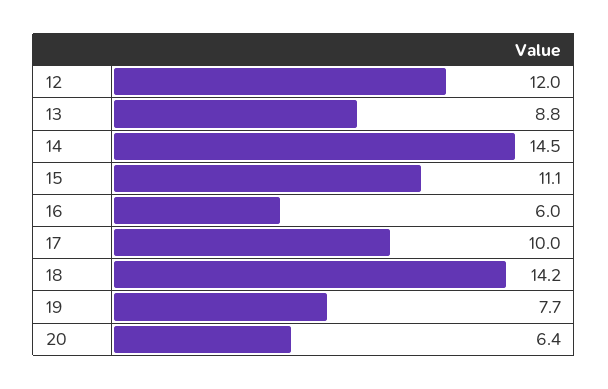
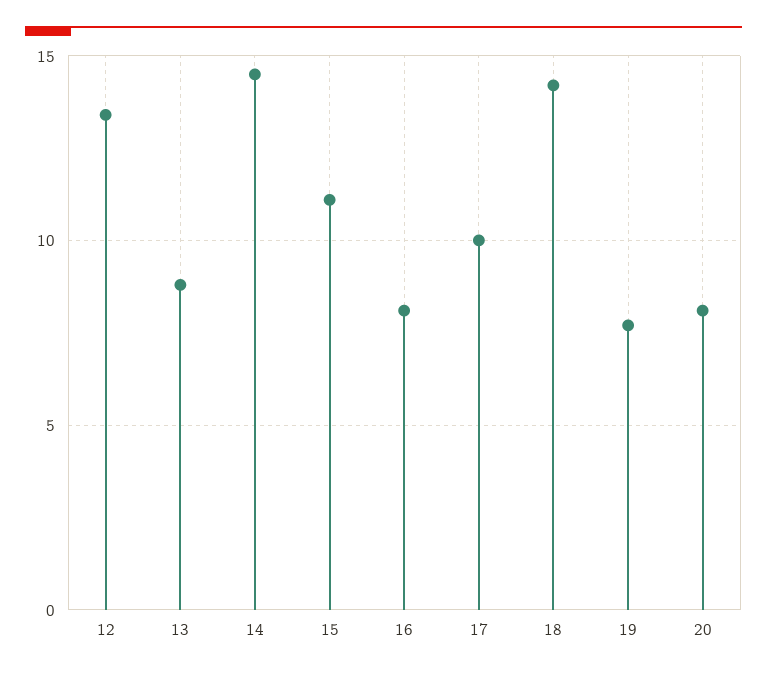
12: 12 -> 13.5
16: 6 -> 8
20: 6.4 -> 8

